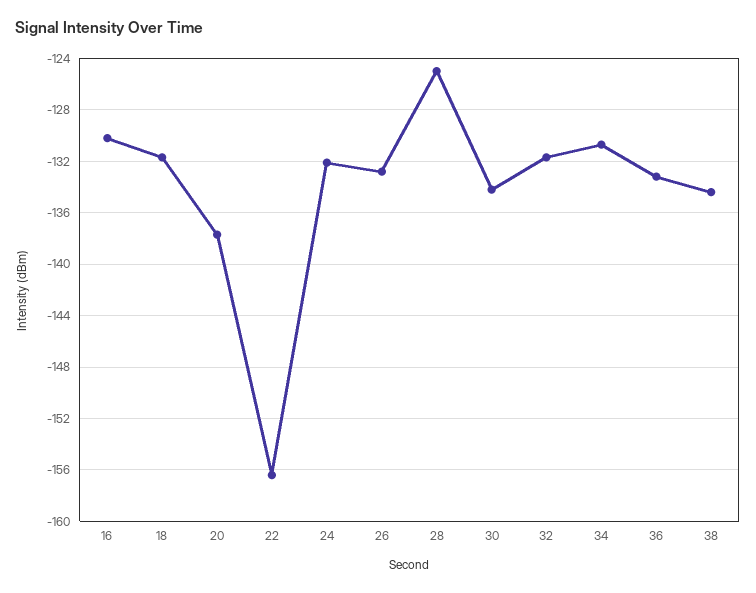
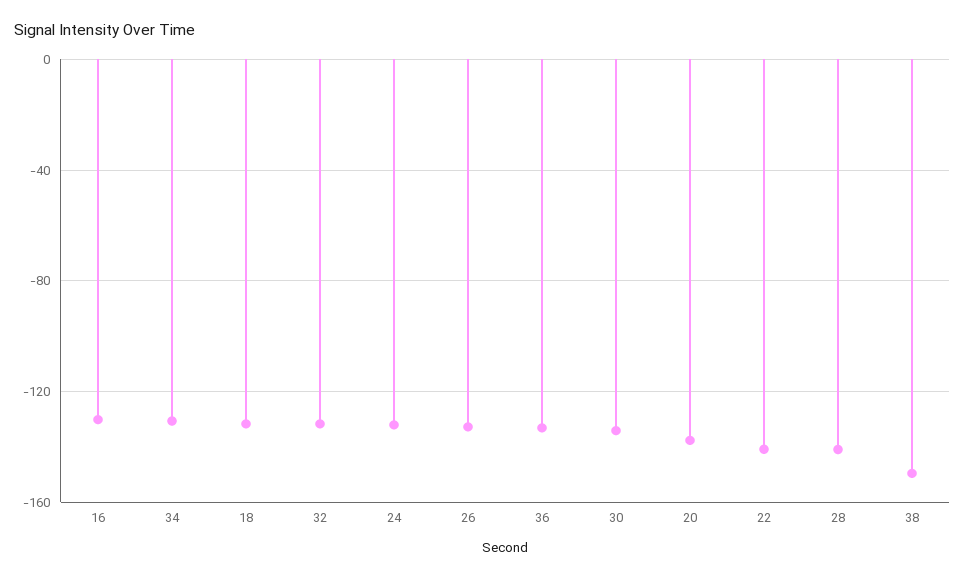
22: -156.5 -> -140
28: -125 -> -140
38: -134.5 -> -150

